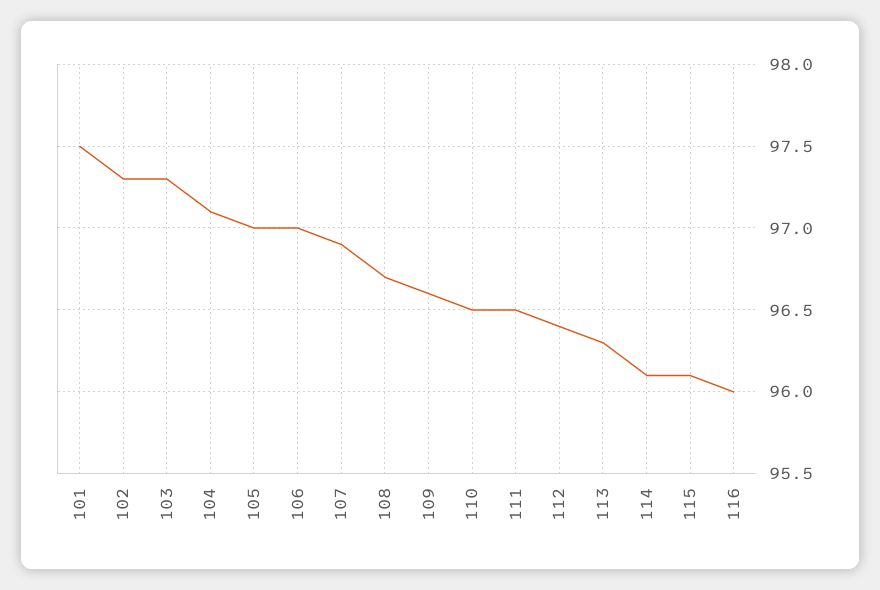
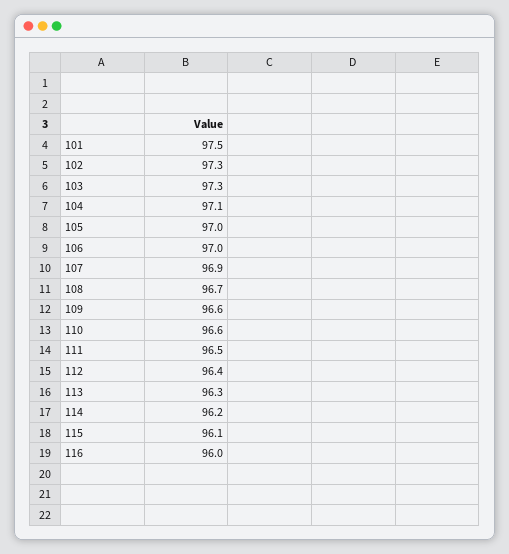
110: 96.5 -> 96.6
114: 96.1 -> 96.2

